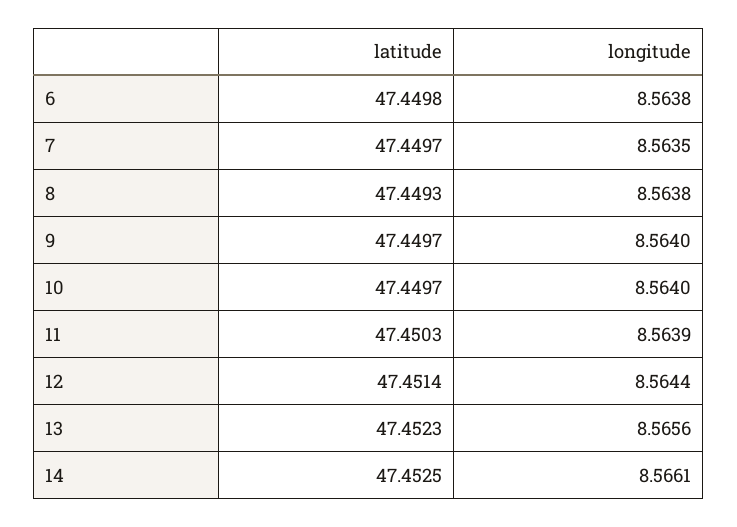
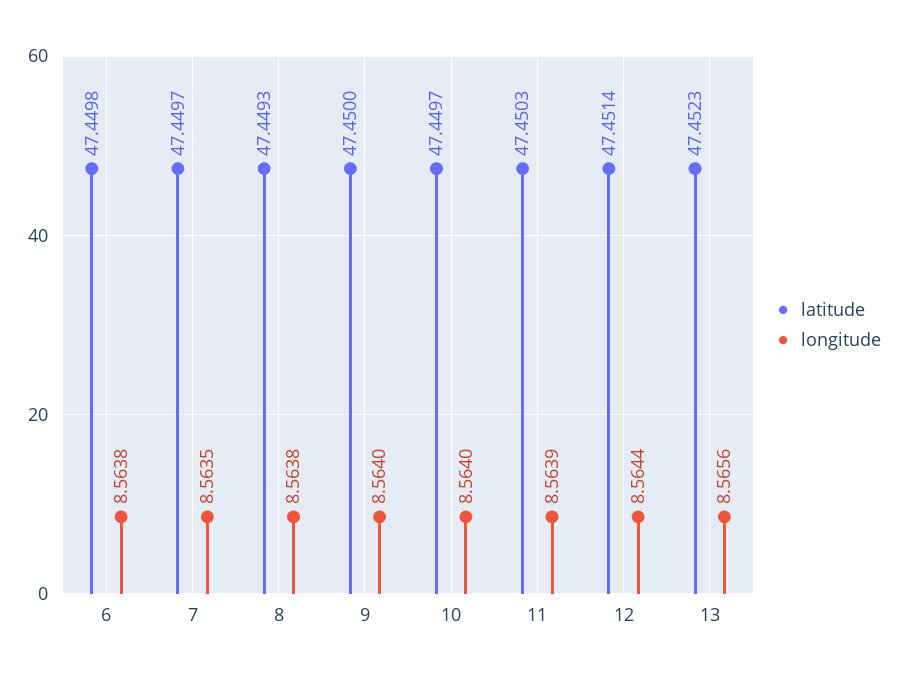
latitude, 9: 47.4497 -> 47.45
latitude, 14: 47.4525 -> none
longitude, 14: 8.5661 -> none

